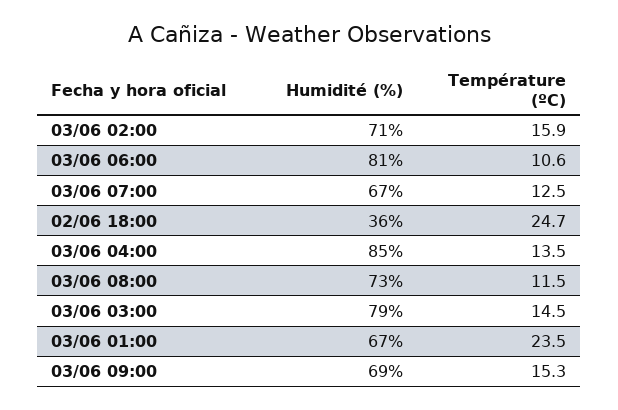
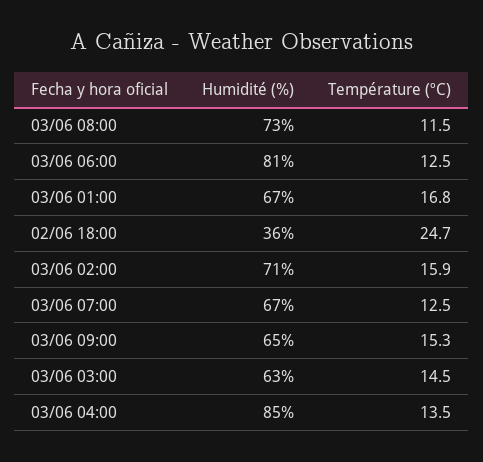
Température (ºC), 03/06 06:00: 10.6 -> 12.5
Humidité (%), 03/06 03:00: 79 -> 63
Température (ºC), 03/06 01:00: 23.5 -> 16.8
Humidité (%), 03/06 09:00: 69 -> 65

